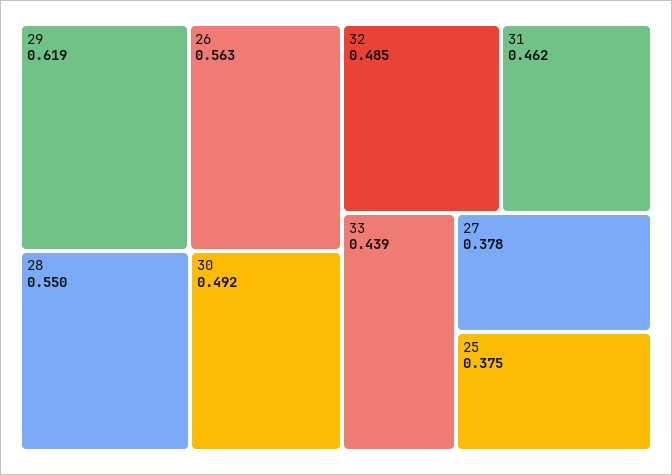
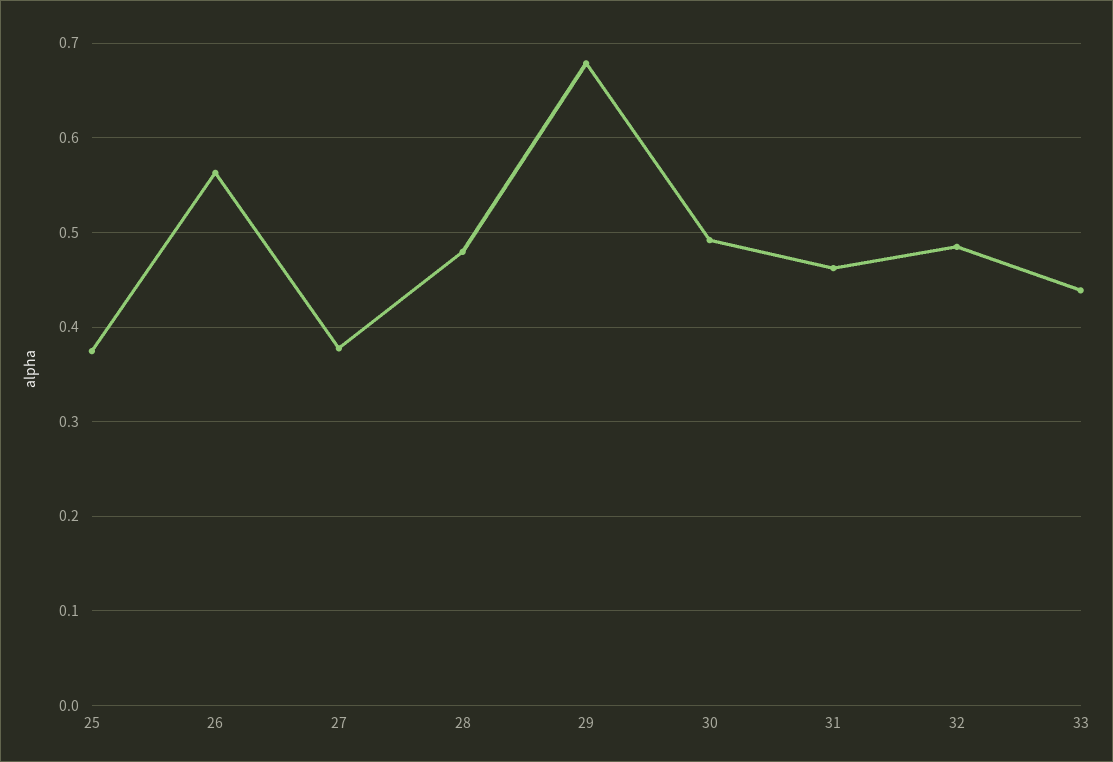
29: 0.619 -> 0.68
28: 0.55 -> 0.48

